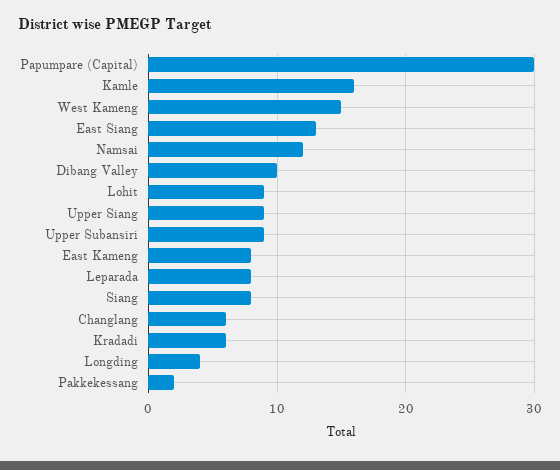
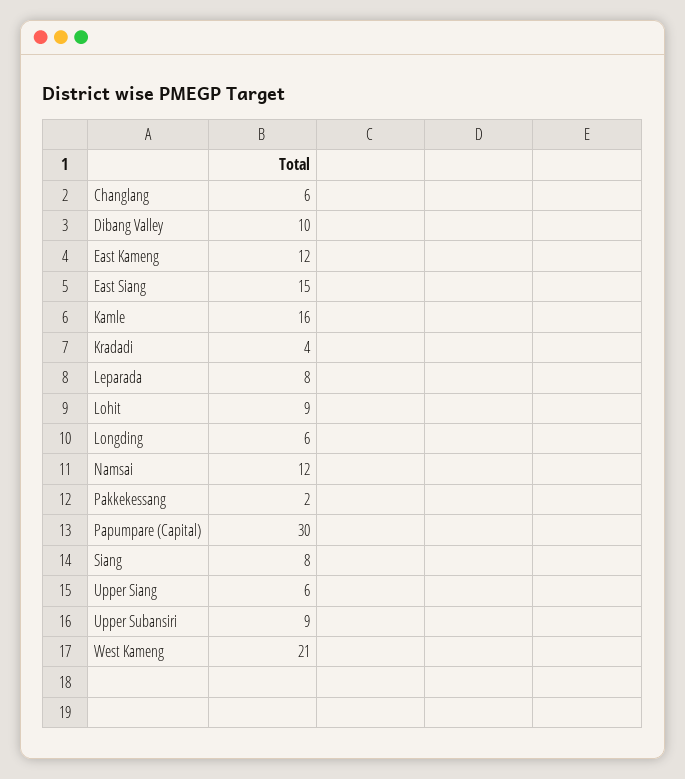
West Kameng: 15 -> 21
East Siang: 13 -> 15
Upper Siang: 9 -> 6
East Kameng: 8 -> 12
Kradadi: 6 -> 4
Longding: 4 -> 6

